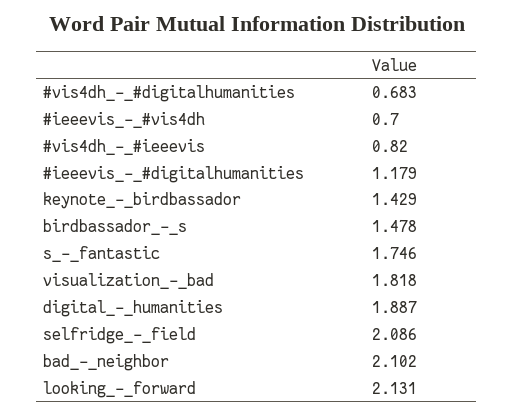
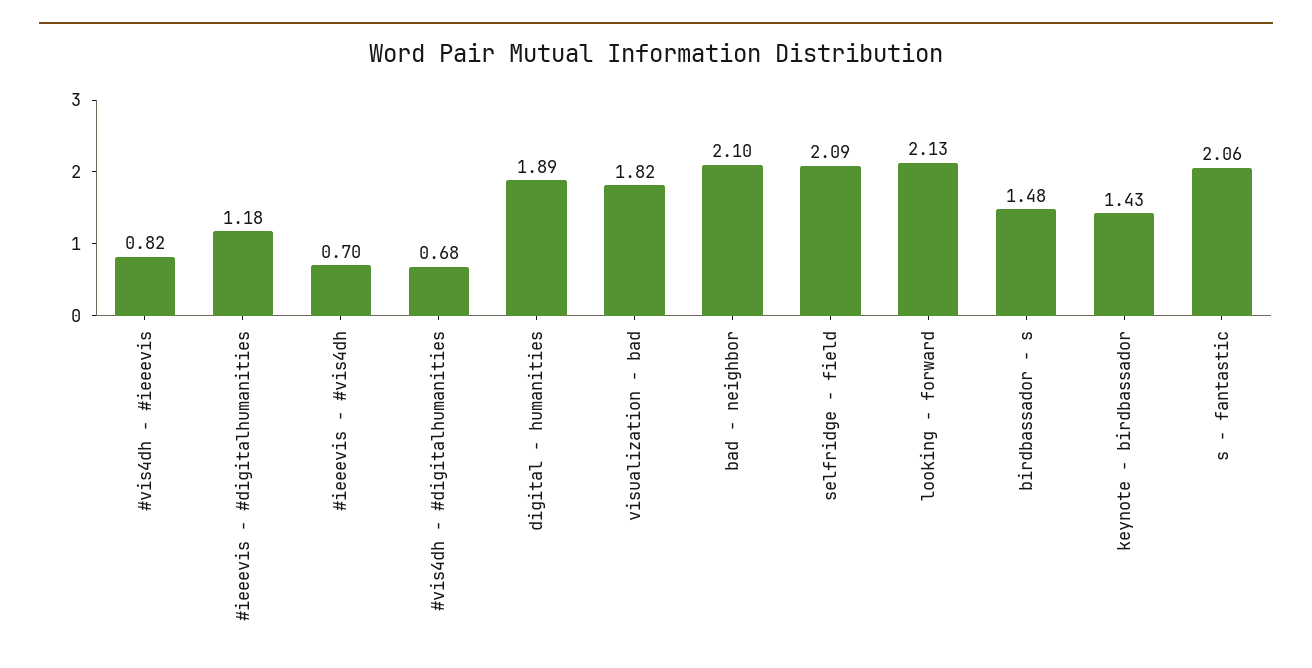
s_-_fantastic: 1.746 -> 2.06

